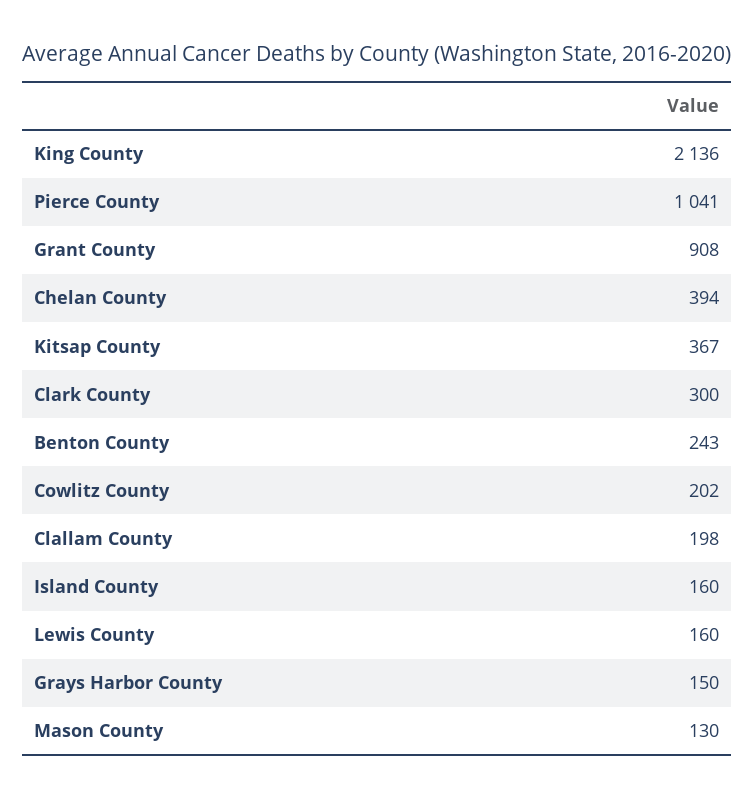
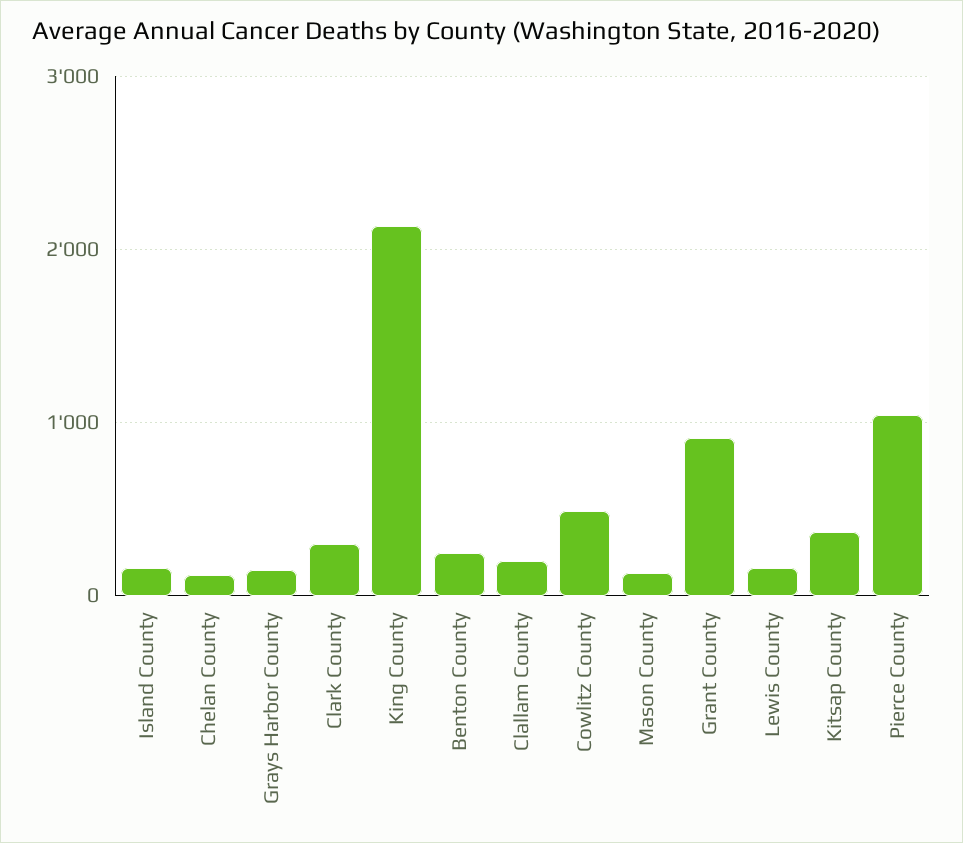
Chelan County: 394 -> 100
Cowlitz County: 202 -> 500

